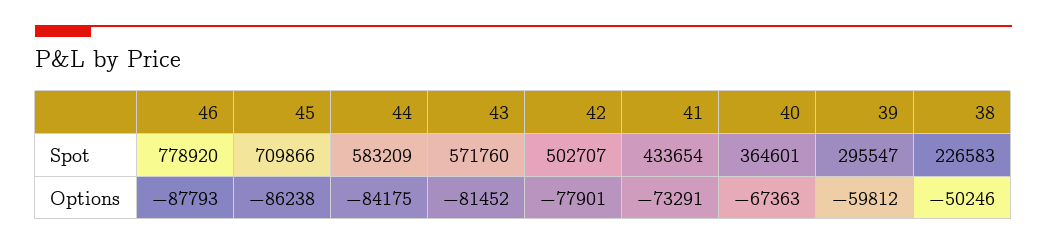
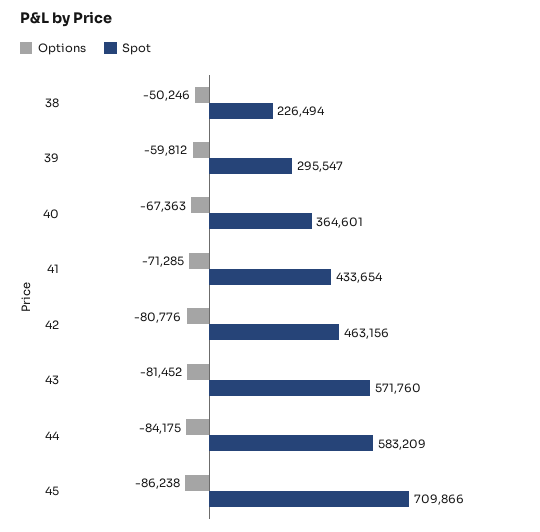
Spot, 46: 778920 -> none
Spot, 42: 502707 -> 463156
Spot, 38: 226583 -> 226494
Options, 46: -87793 -> none
Options, 42: -77901 -> -80776
Options, 41: -73291 -> -71285

